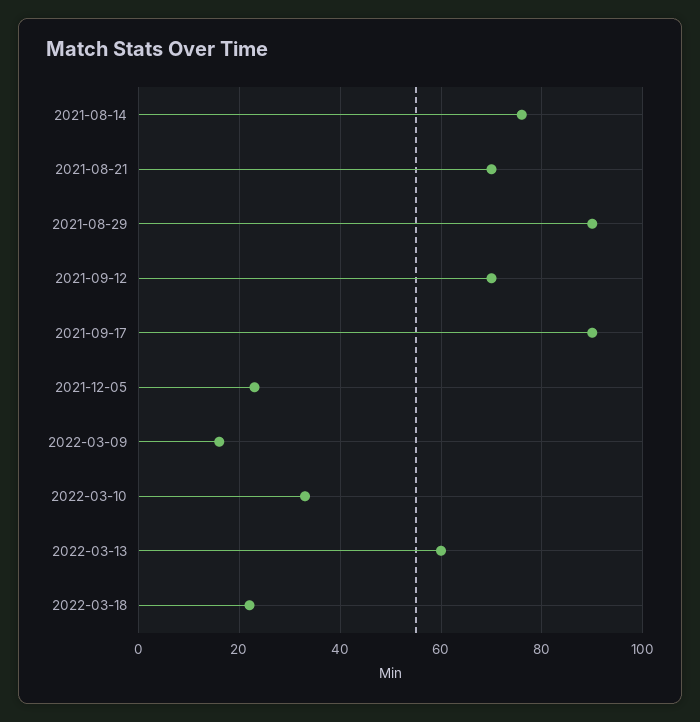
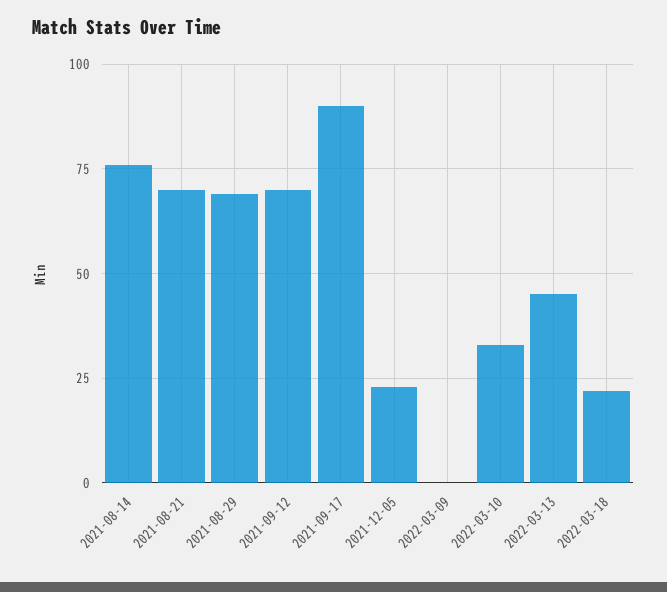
2021-08-29: 90 -> 70
2022-03-09: 15 -> 0
2022-03-13: 60 -> 45

